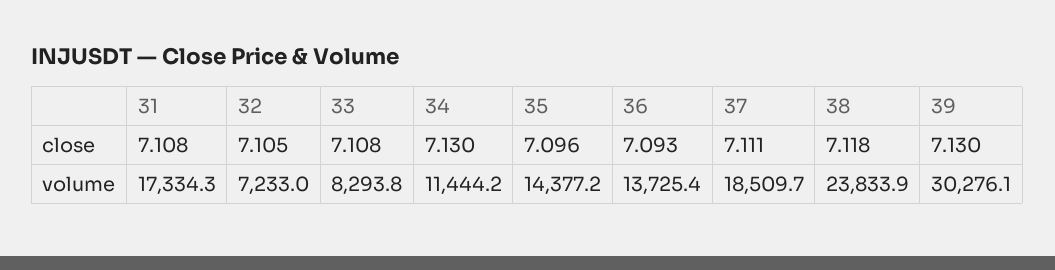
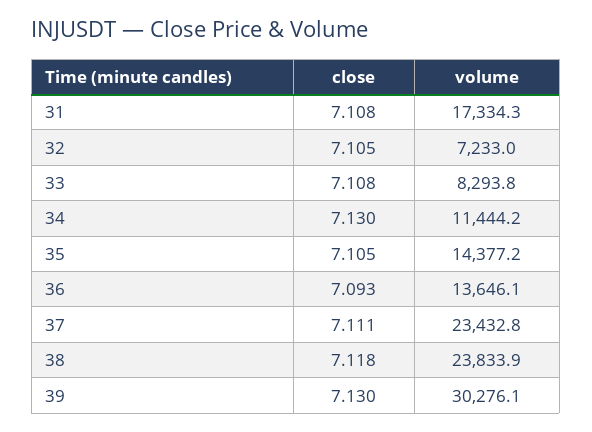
35, close: 7.096 -> 7.105
36, volume: 13725.4 -> 13646.1
37, volume: 18509.7 -> 23432.8

